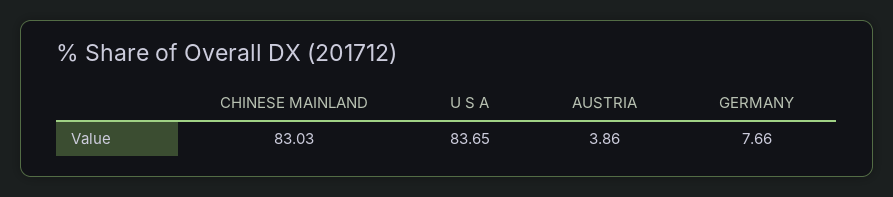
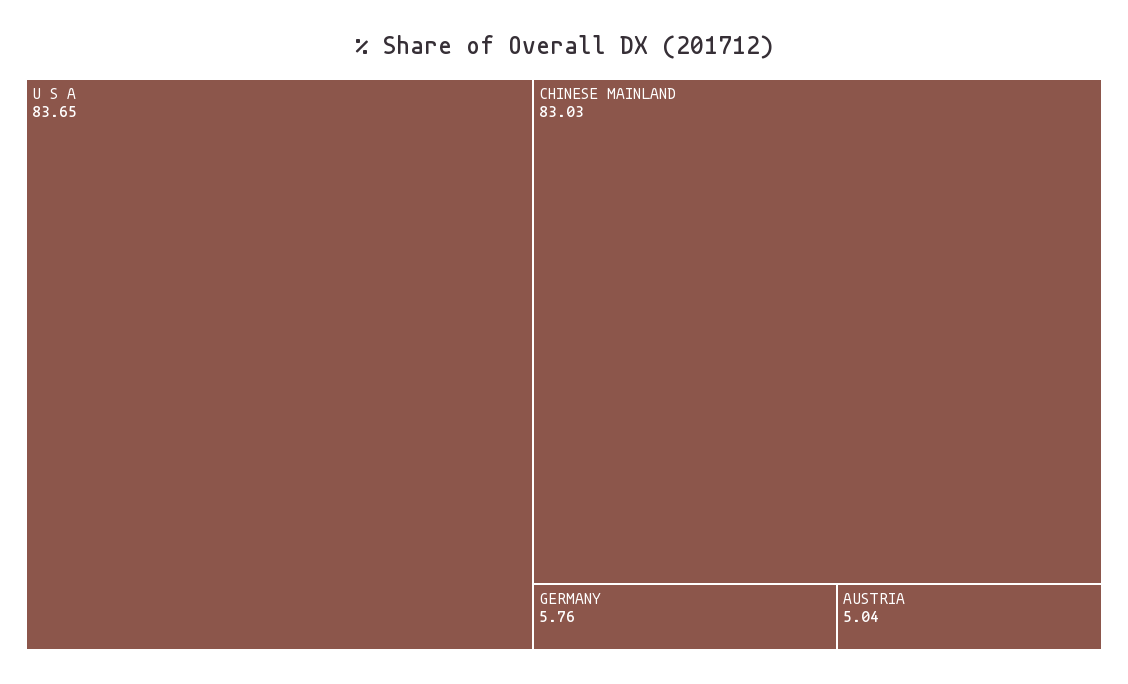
AUSTRIA: 3.86 -> 5.04
GERMANY: 7.66 -> 5.76

